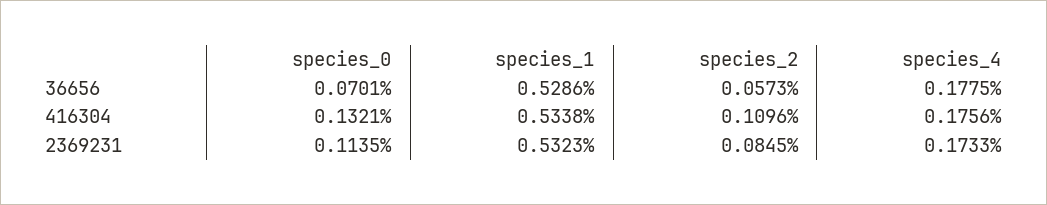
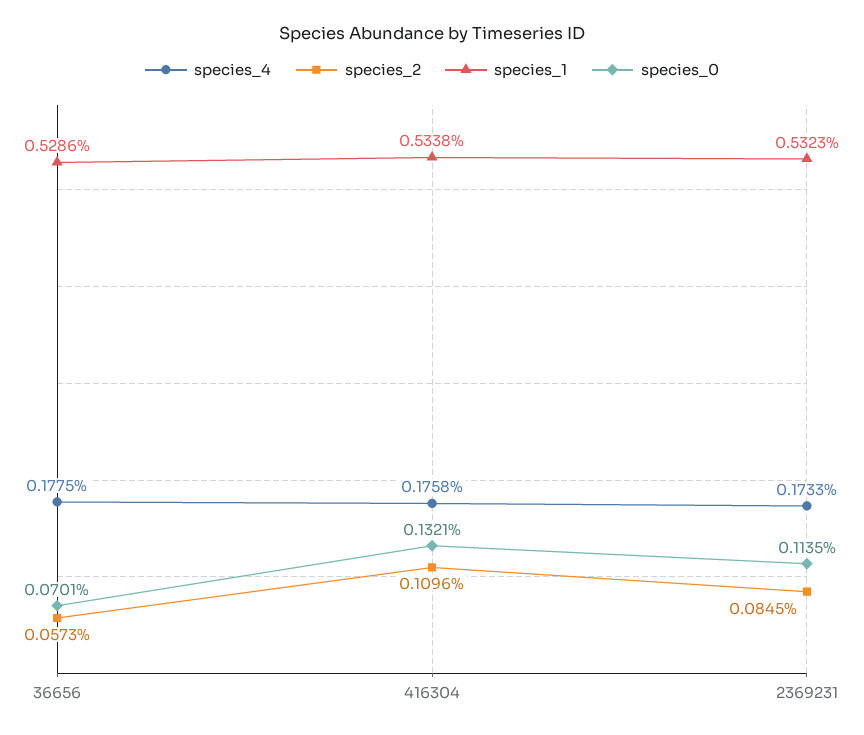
species_4, 416304: 0.1756 -> 0.1758

